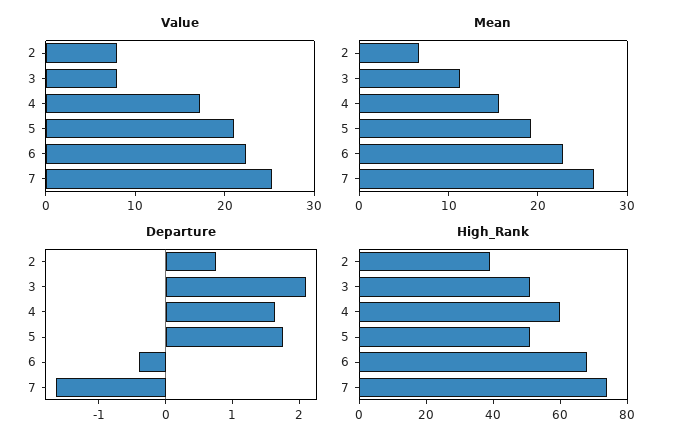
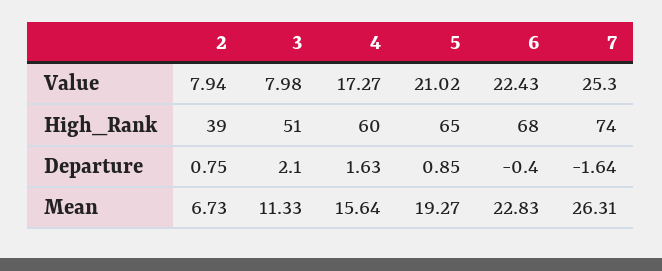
Departure, 5: 1.8 -> 0.85
High_Rank, 5: 50 -> 65

